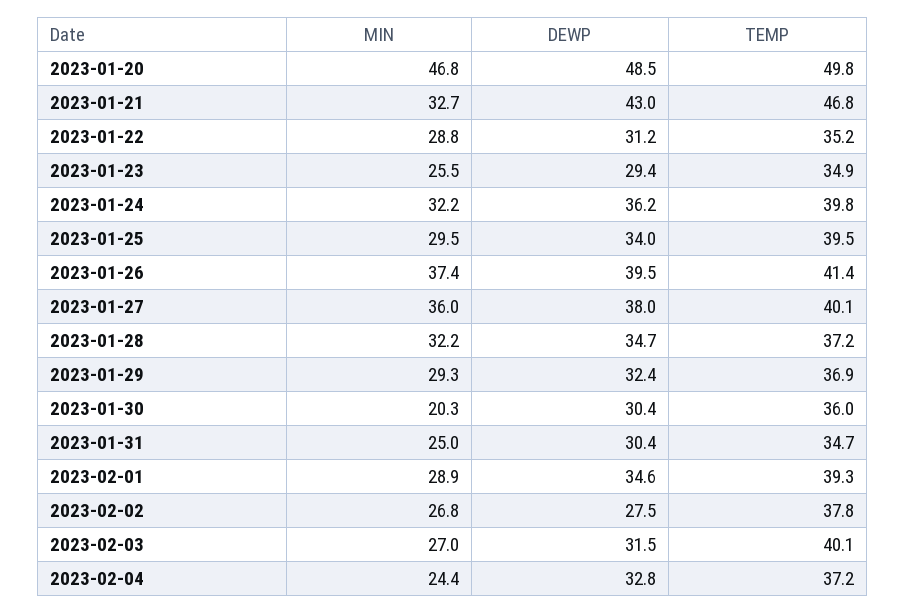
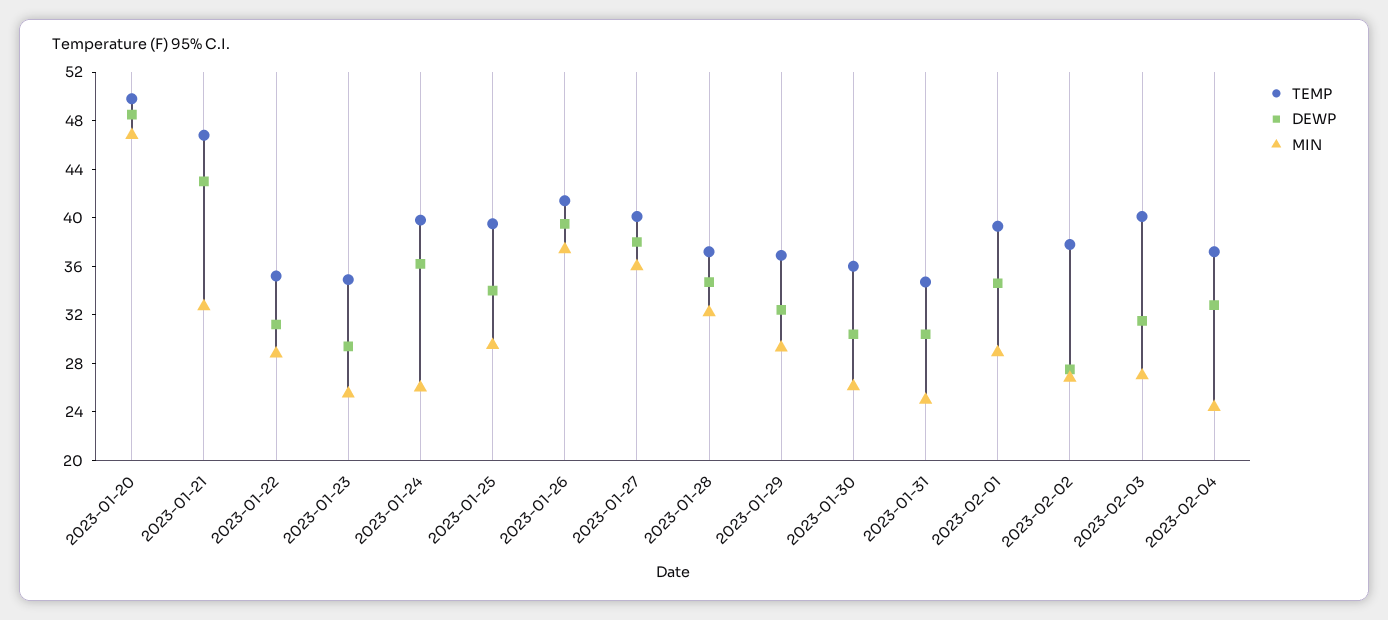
MIN, 2023-01-24: 32.2 -> 26
MIN, 2023-01-30: 20.3 -> 26

